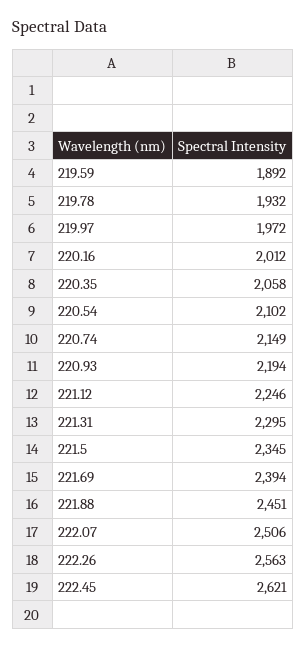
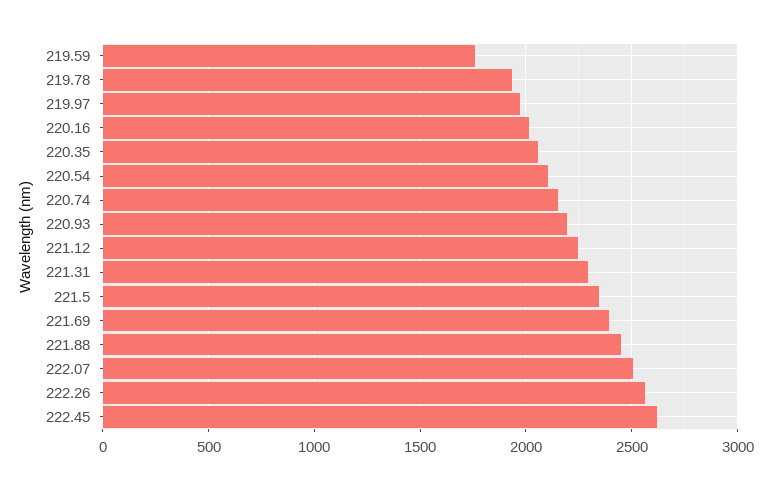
219.59: 1892 -> 1750

